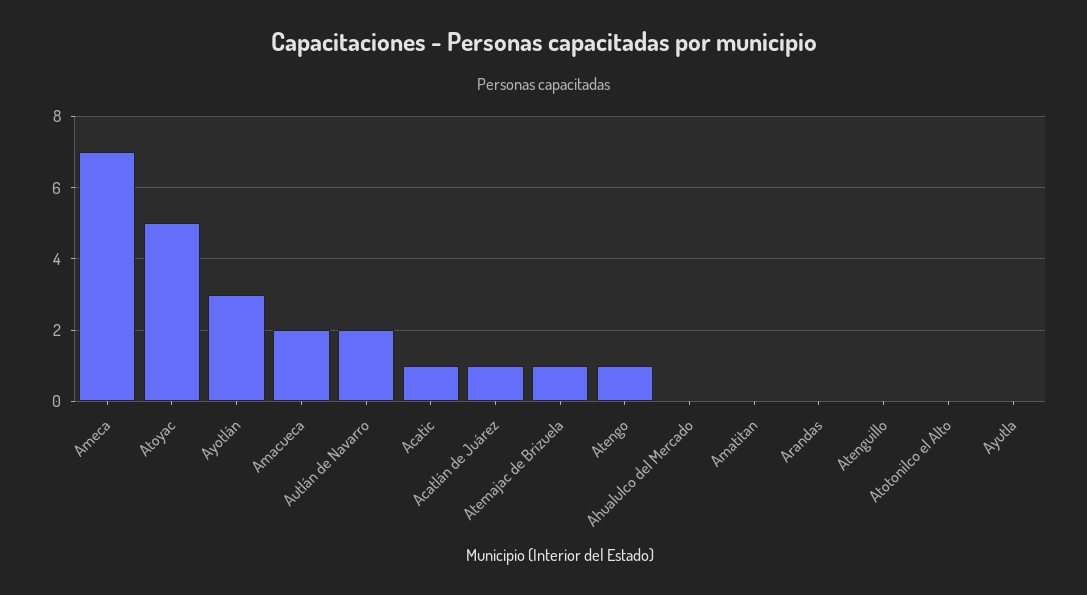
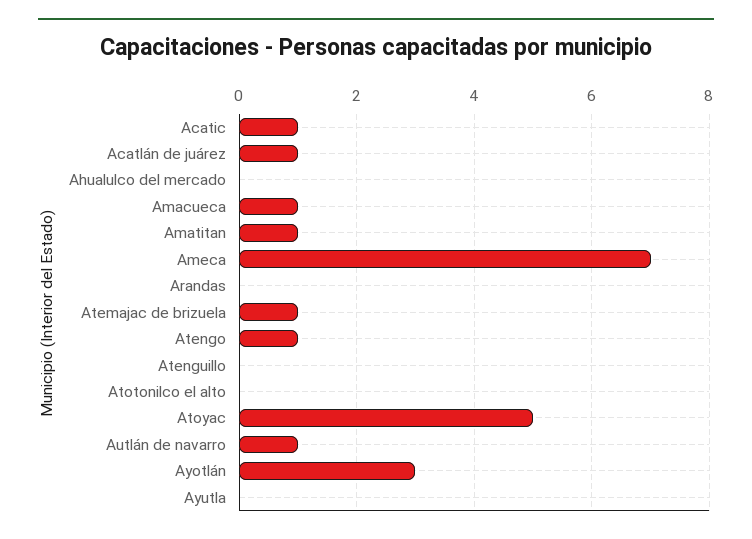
Amacueca: 2 -> 1
Autlán de Navarro: 2 -> 1
Amatitan: 0 -> 1

